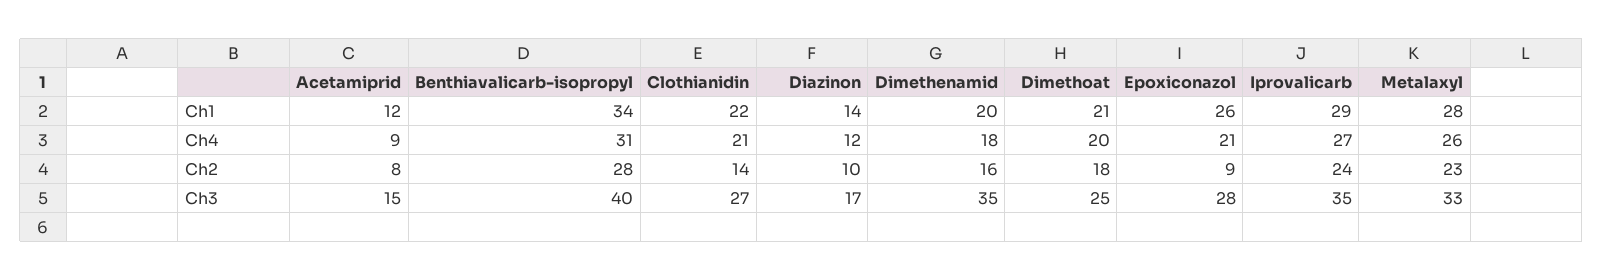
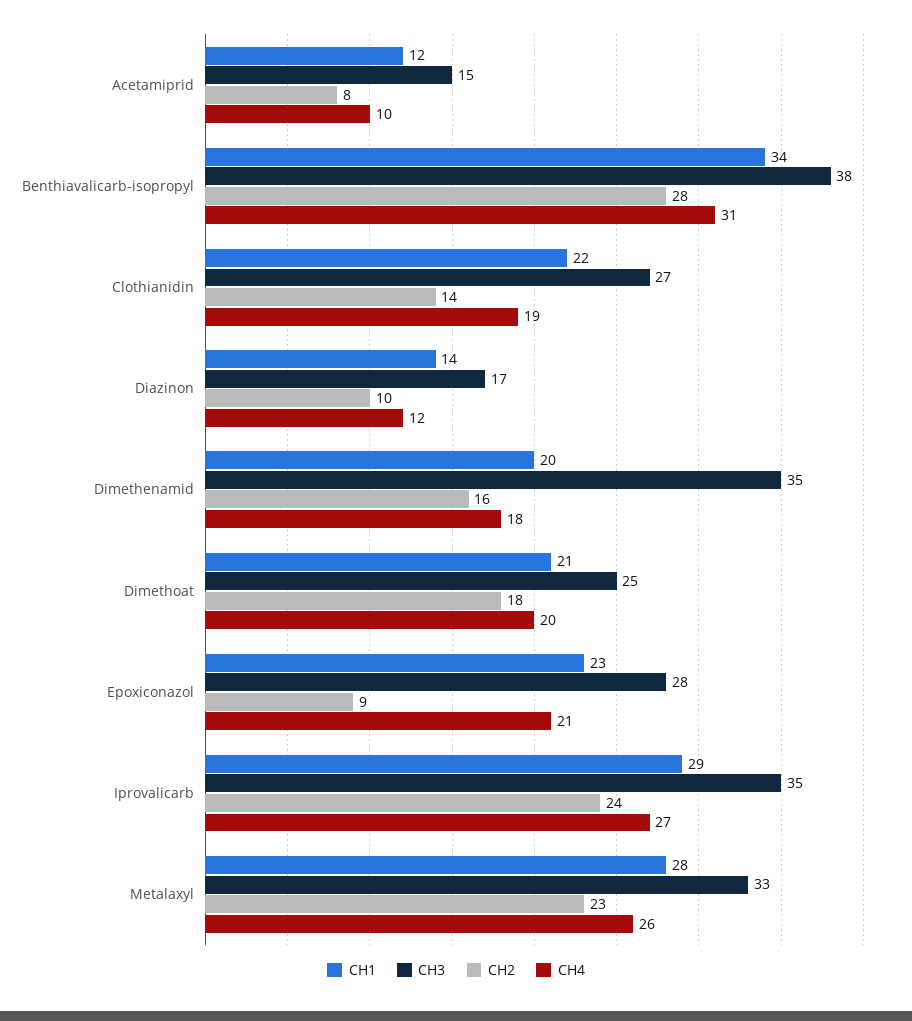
Ch1, Epoxiconazol: 26 -> 23
Ch4, Acetamiprid: 9 -> 10
Ch4, Clothianidin: 21 -> 19
Ch3, Benthiavalicarb-isopropyl: 40 -> 38

